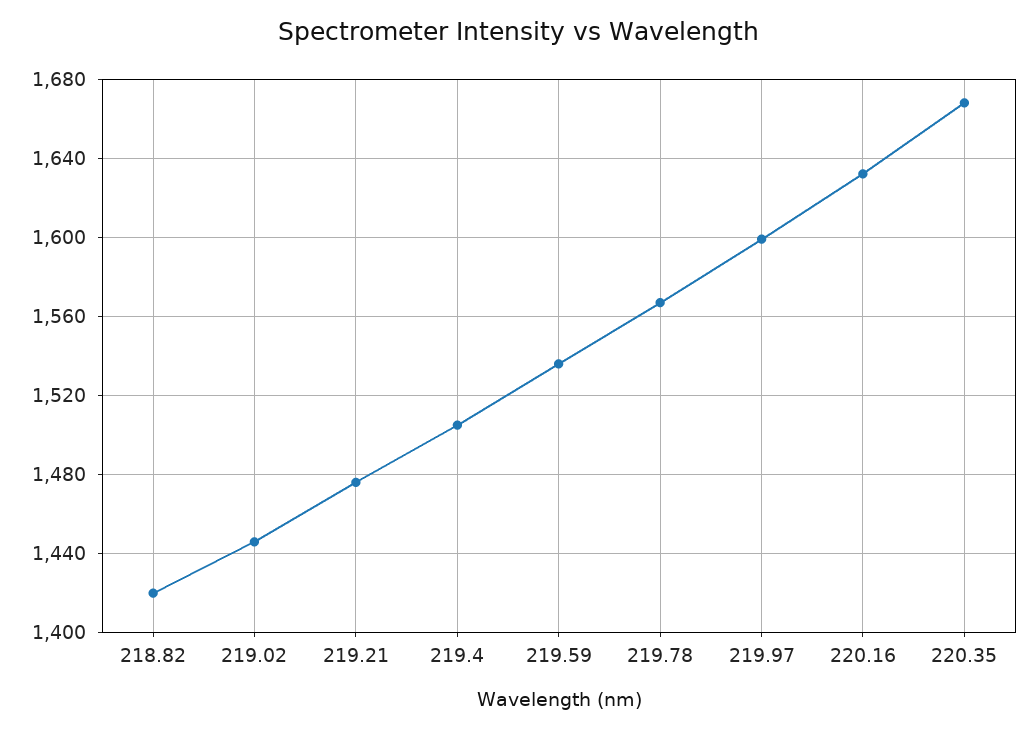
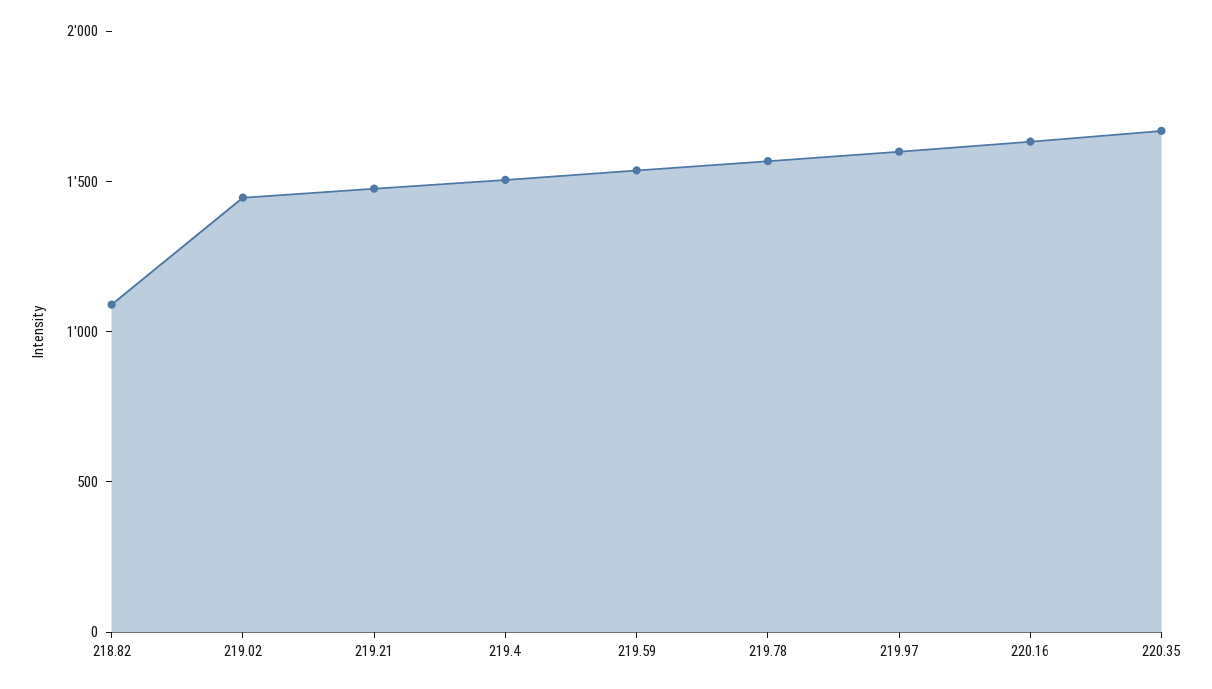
218.82: 1420 -> 1100

